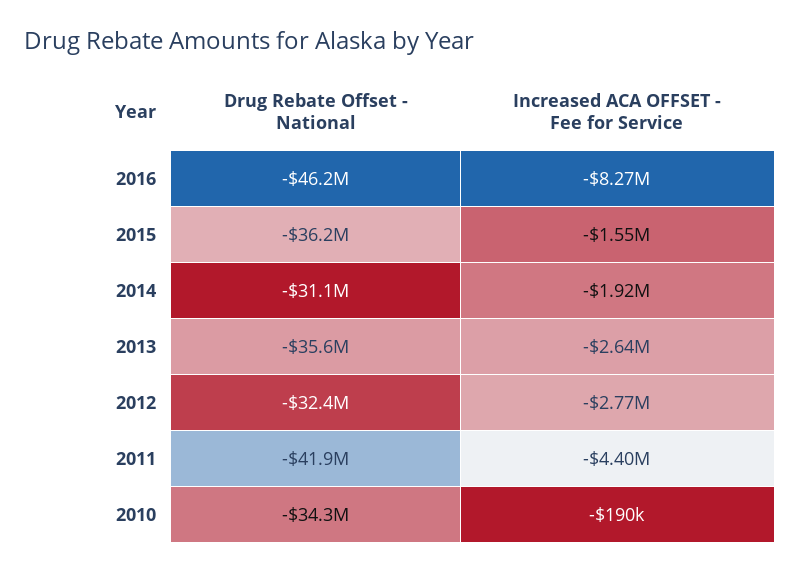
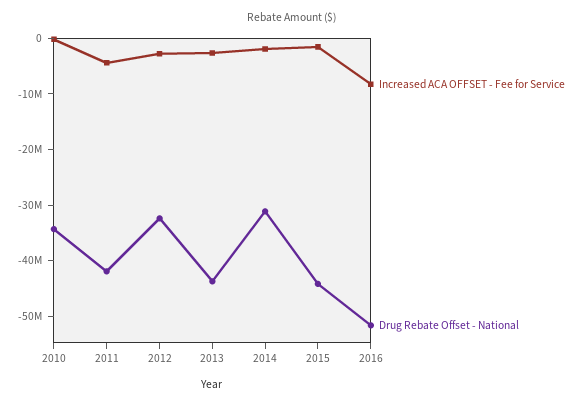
Drug Rebate Offset - National, 2016: -46200000 -> -52000000
Drug Rebate Offset - National, 2015: -36200000 -> -44000000
Drug Rebate Offset - National, 2013: -35600000 -> -44000000

